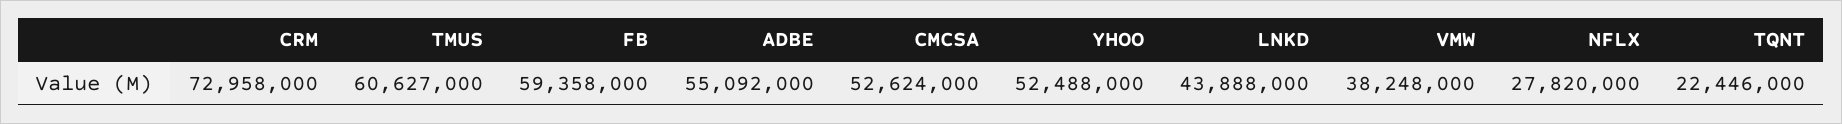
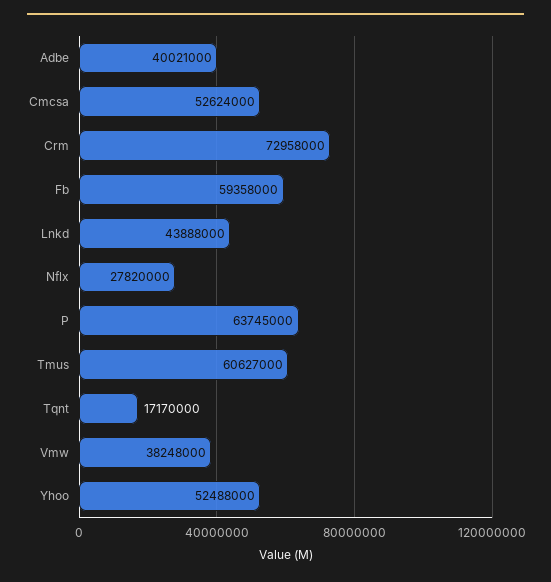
ADBE: 55092000 -> 40021000
TQNT: 22446000 -> 17170000
P: none -> 63745000

